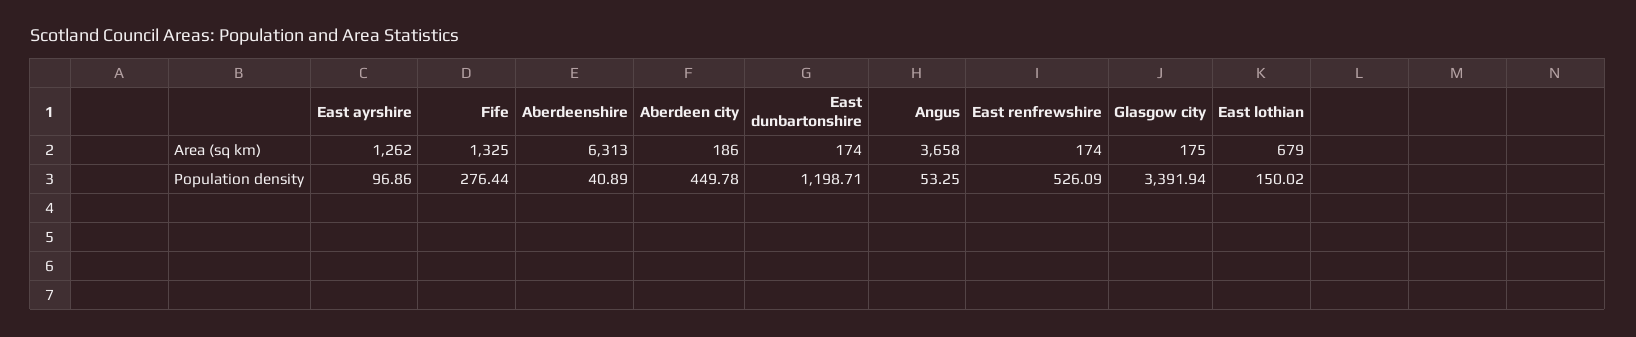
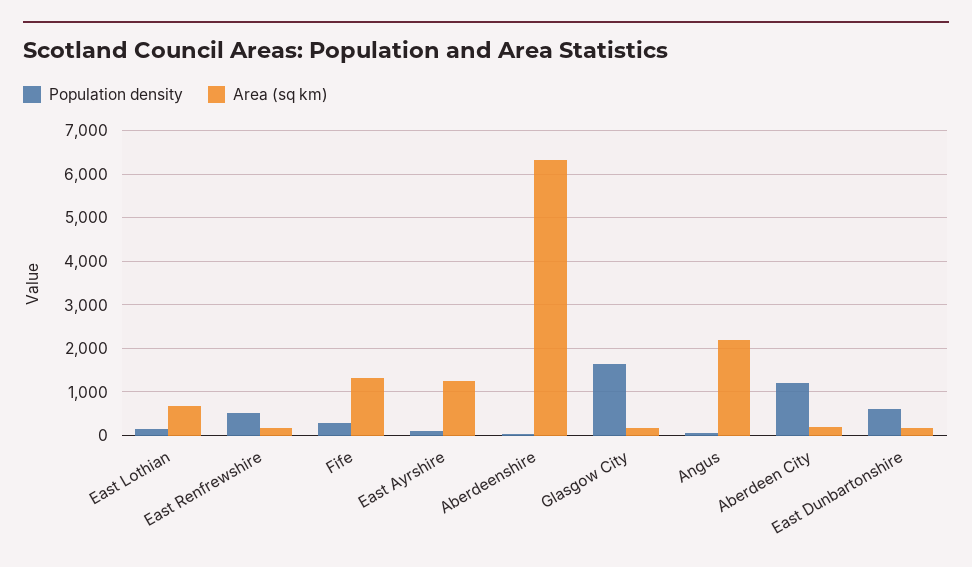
Area (sq km), Angus: 3658 -> 2200
Population density, Aberdeen city: 449.78 -> 1200
Population density, East dunbartonshire: 1198.71 -> 600
Population density, Glasgow city: 3391.94 -> 1600

